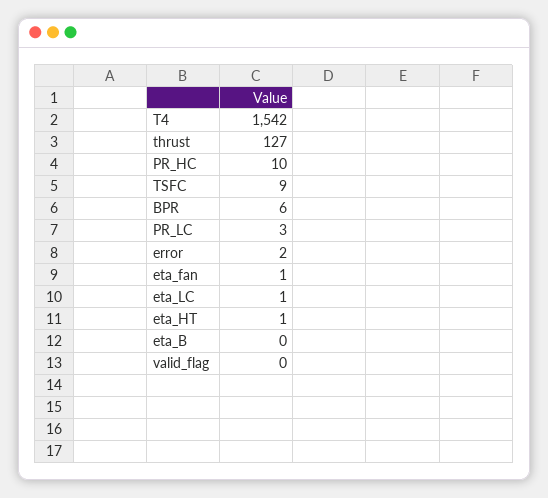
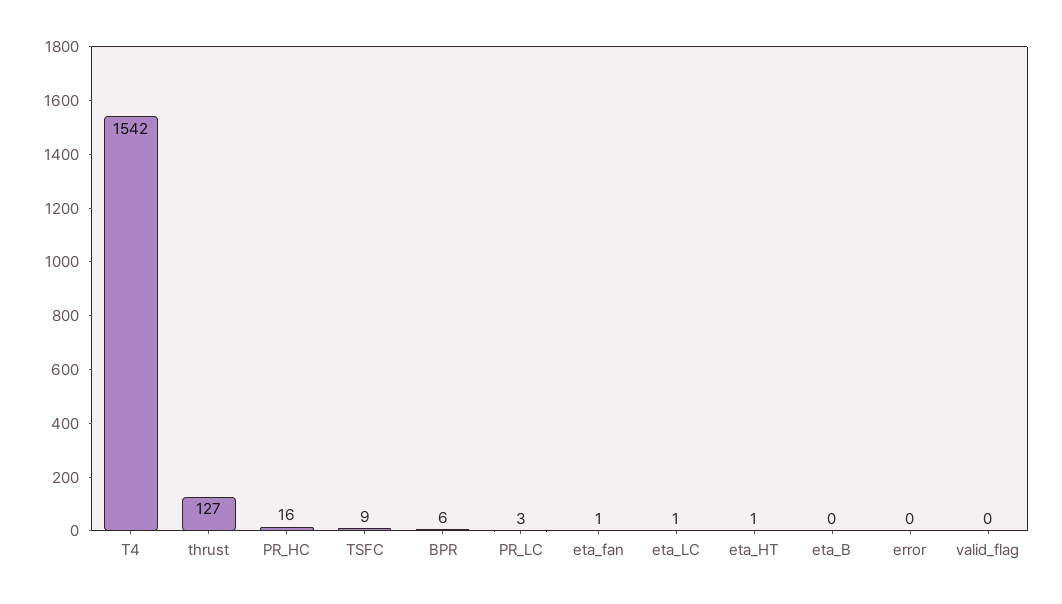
PR_HC: 10 -> 16
error: 2 -> 0

